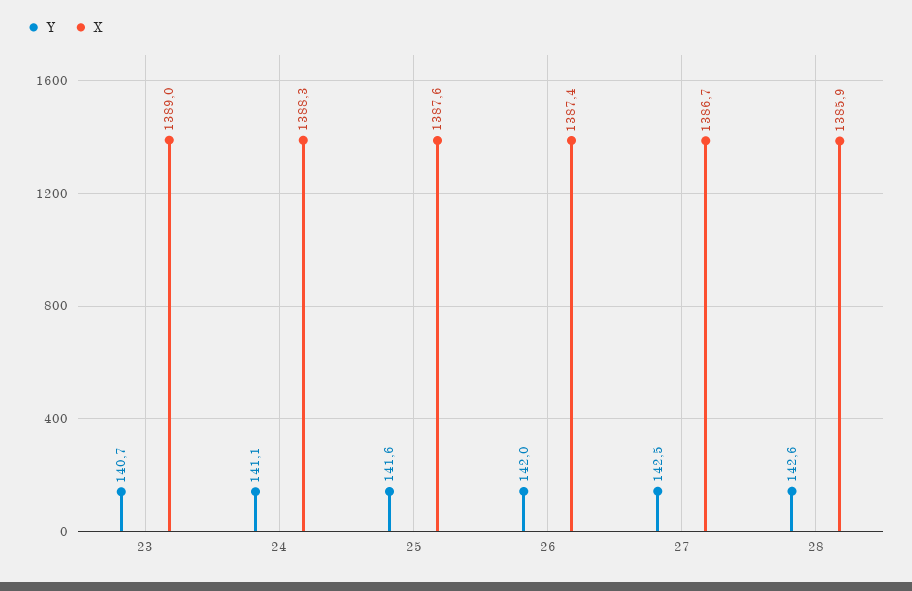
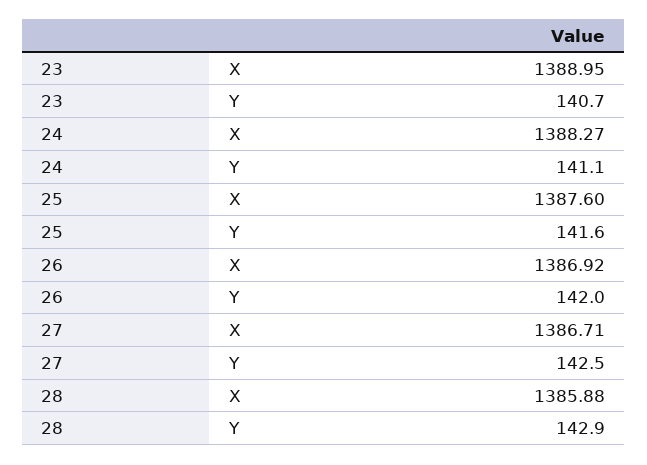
X, 26: 1387.4 -> 1386.92
Y, 28: 142.6 -> 142.9

